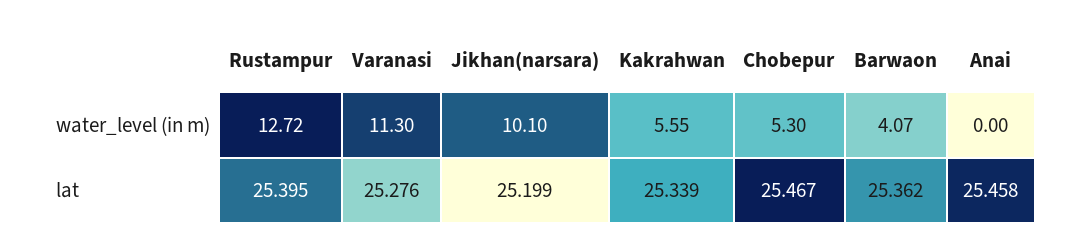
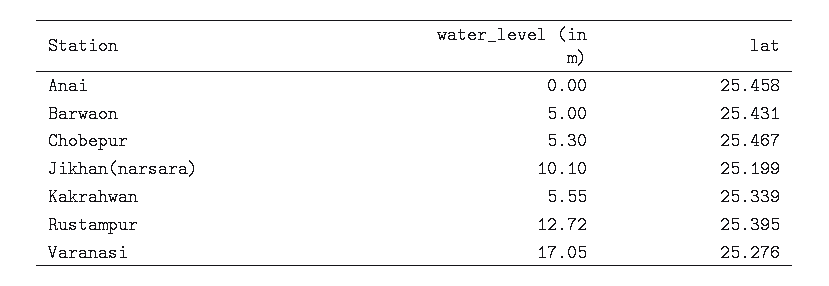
Varanasi, water_level (in m): 11.3 -> 17.05
Barwaon, water_level (in m): 4.07 -> 5
Barwaon, lat: 25.362 -> 25.431

